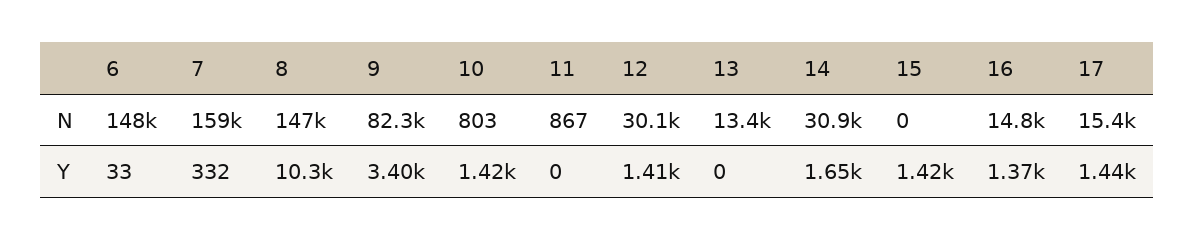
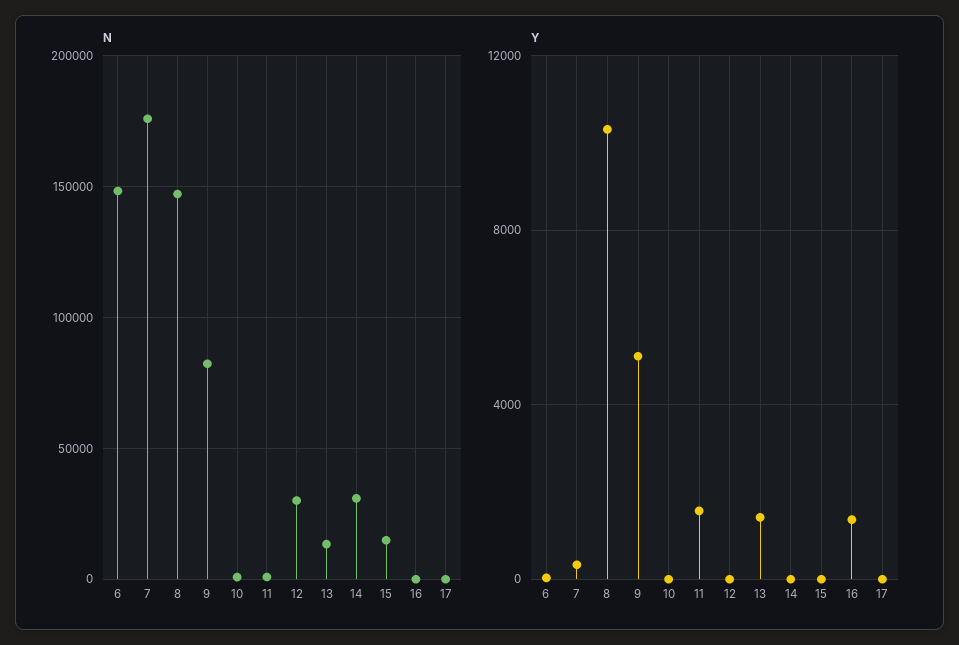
N, 7: 159000 -> 175000
N, 15: 0 -> 15000
N, 16: 14800 -> 0
N, 17: 15400 -> 0
Y, 9: 3400 -> 5000
Y, 10: 1420 -> 0
Y, 11: 0 -> 1500
Y, 12: 1410 -> 0
Y, 13: 0 -> 1500
Y, 14: 1650 -> 0
Y, 15: 1420 -> 0
Y, 17: 1440 -> 0

